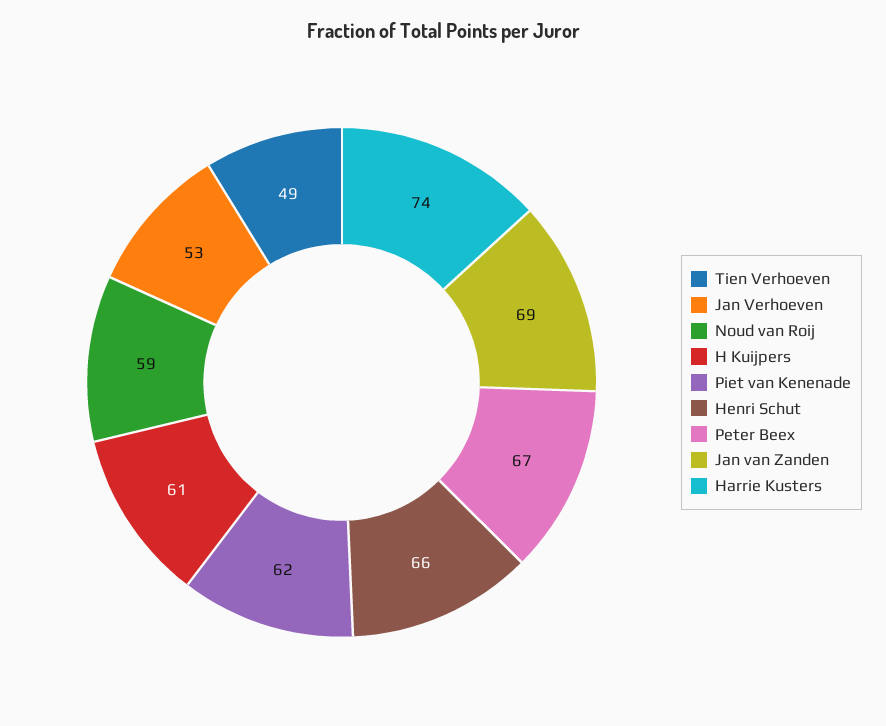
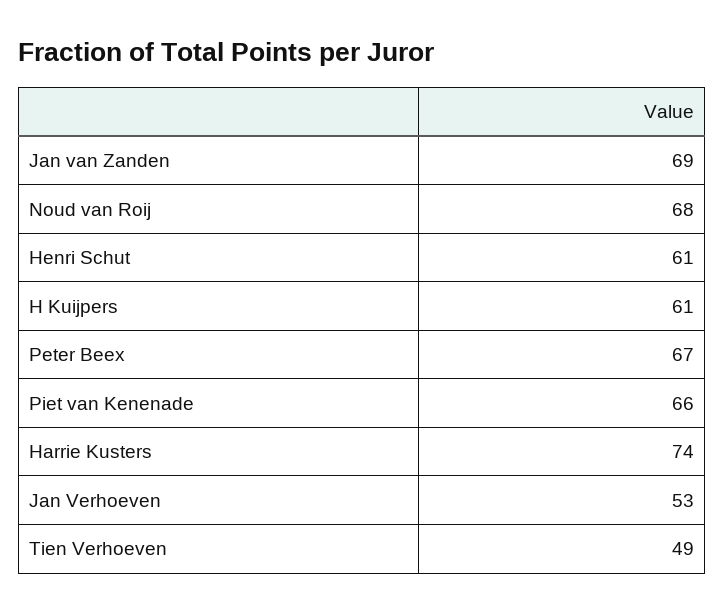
Noud van Roij: 59 -> 68
Piet van Kenenade: 62 -> 66
Henri Schut: 66 -> 61

